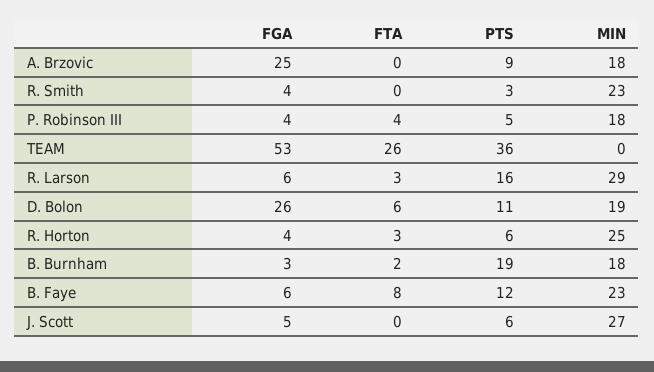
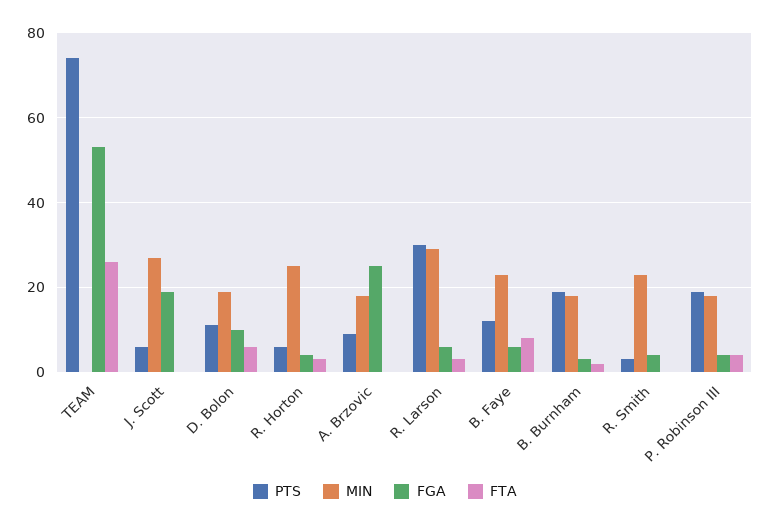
PTS, P. Robinson III: 5 -> 20
PTS, TEAM: 36 -> 75
PTS, R. Larson: 16 -> 30
FGA, D. Bolon: 26 -> 10
FGA, J. Scott: 5 -> 20

